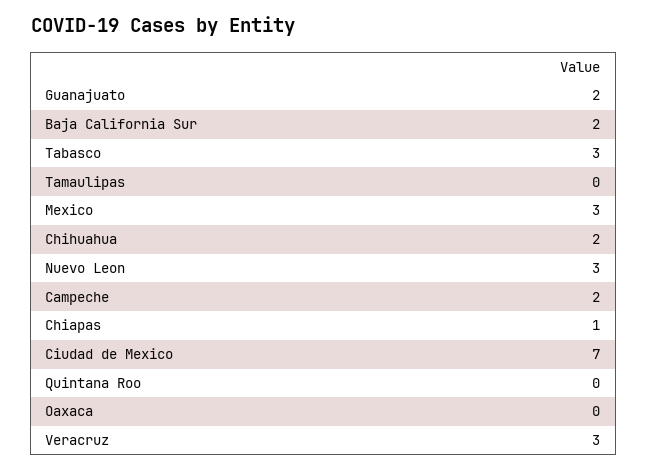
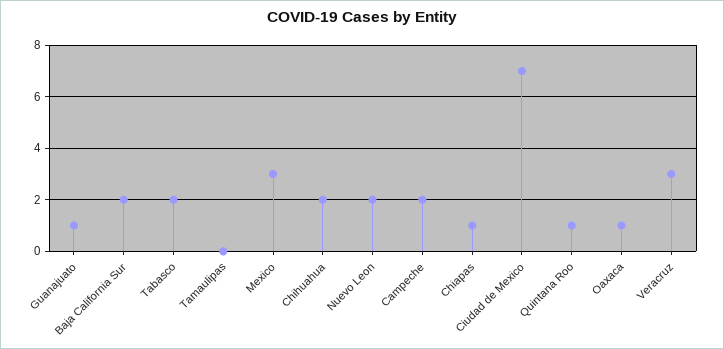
Guanajuato: 2 -> 1
Tabasco: 3 -> 2
Nuevo Leon: 3 -> 2
Quintana Roo: 0 -> 1
Oaxaca: 0 -> 1

